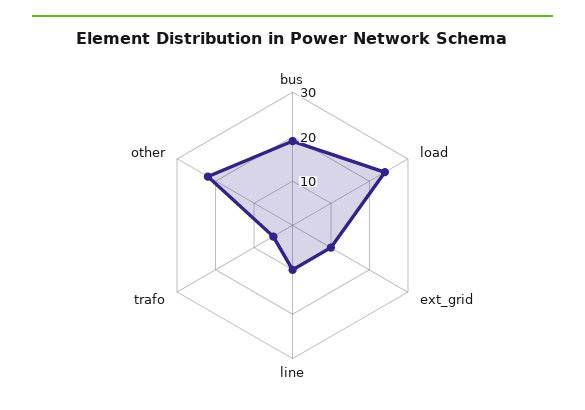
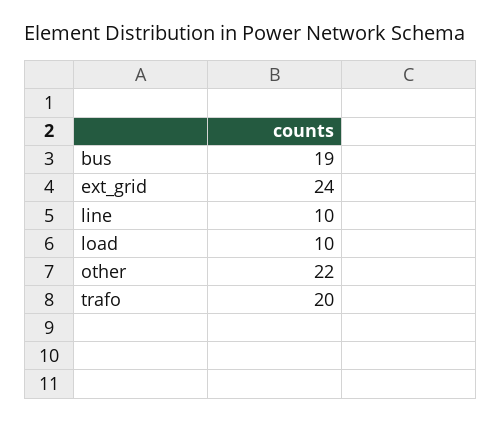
load: 25 -> 10
ext_grid: 10 -> 24
trafo: 5 -> 20

